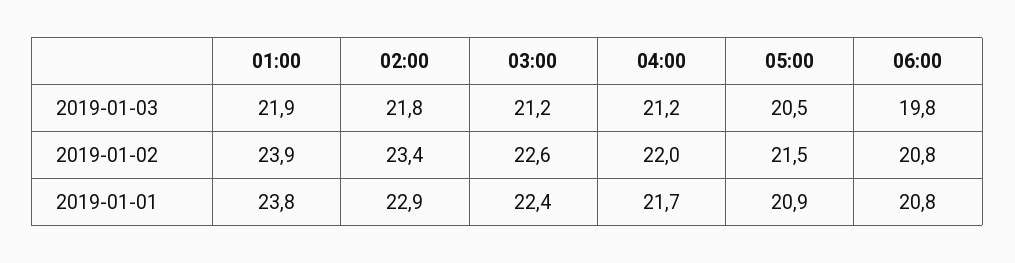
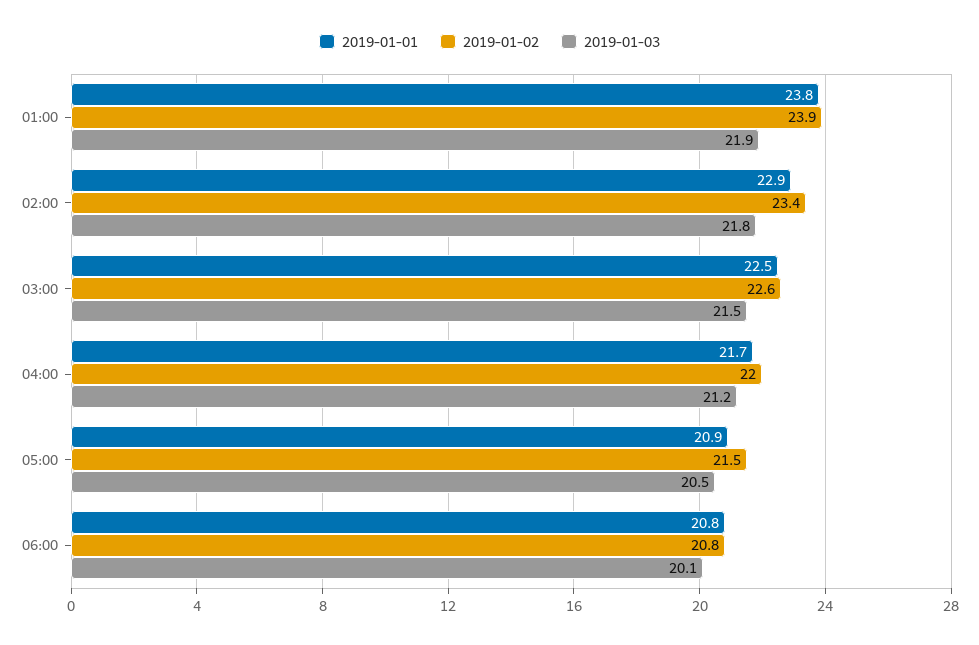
2019-01-03, 03:00: 21.2 -> 21.5
2019-01-03, 06:00: 19.8 -> 20.1
2019-01-01, 03:00: 22.4 -> 22.5

